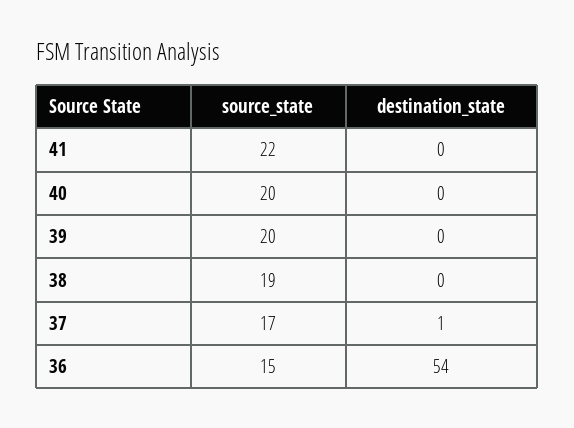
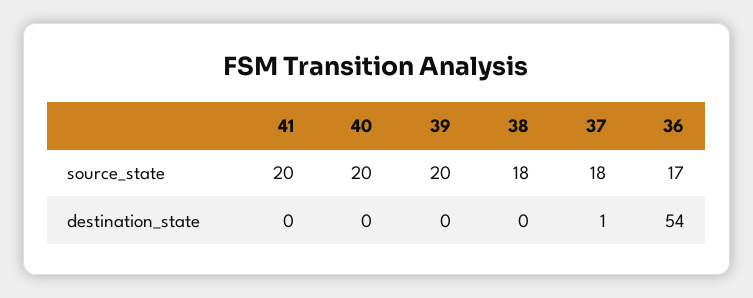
source_state, 41: 22 -> 20
source_state, 38: 19 -> 18
source_state, 37: 17 -> 18
source_state, 36: 15 -> 17

